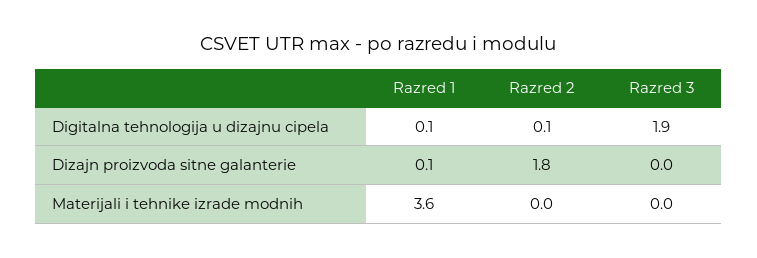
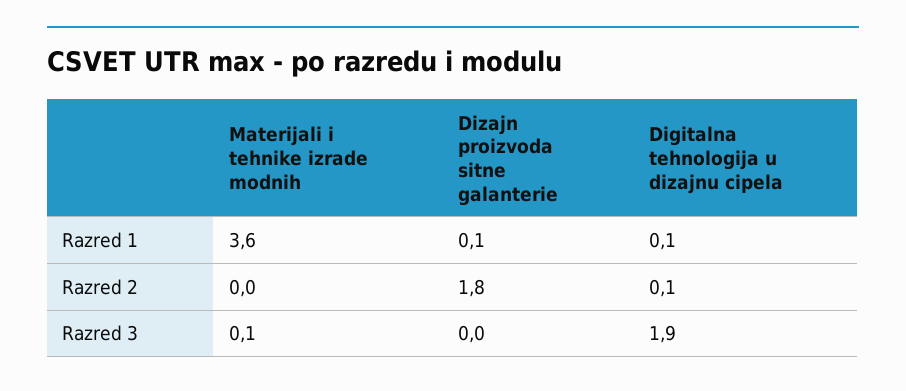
Razred 3, Materijali i tehnike izrade modnih: 0 -> 0.1

